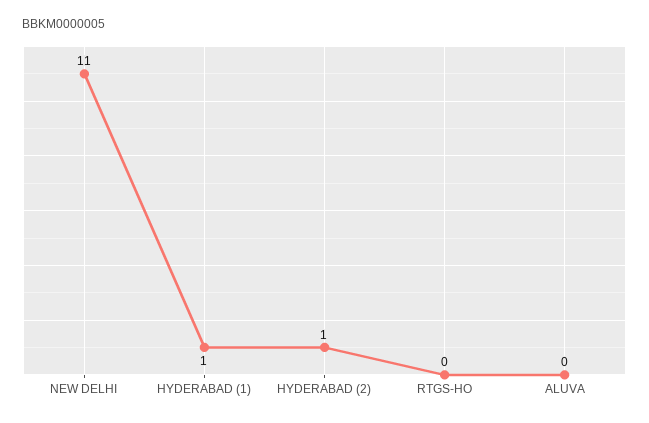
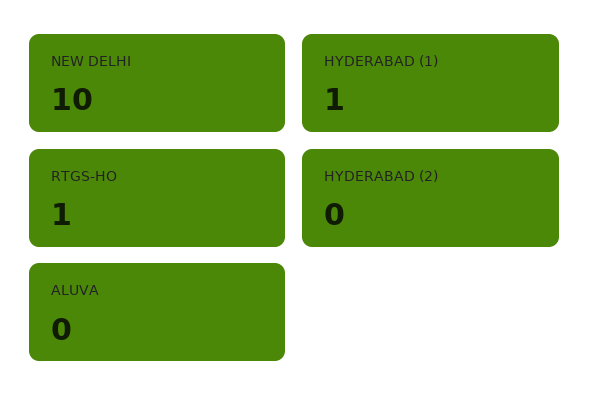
NEW DELHI: 11 -> 10
HYDERABAD (2): 1 -> 0
RTGS-HO: 0 -> 1

